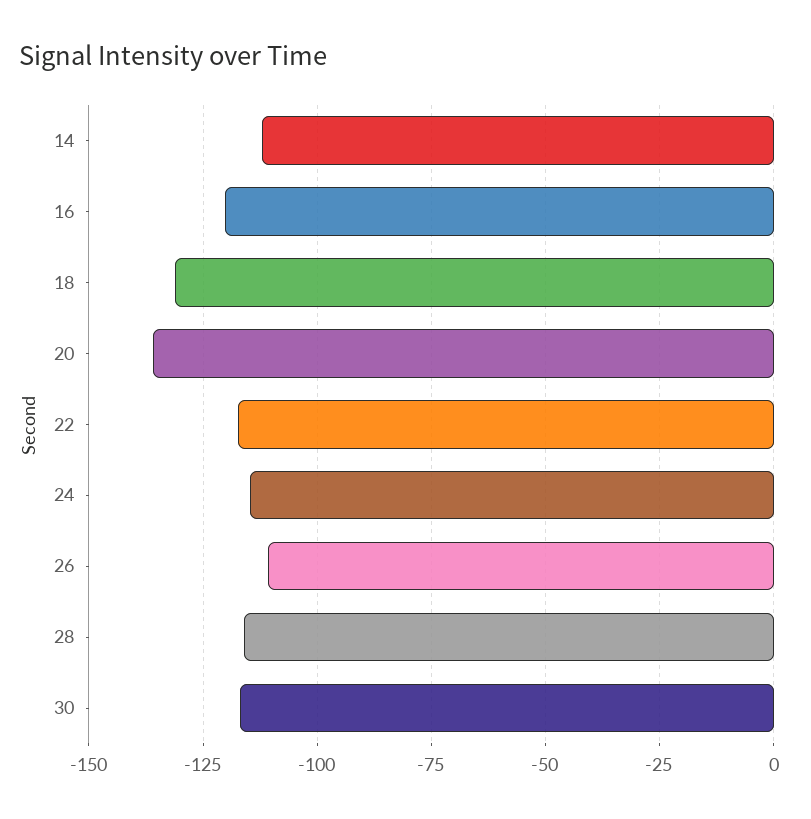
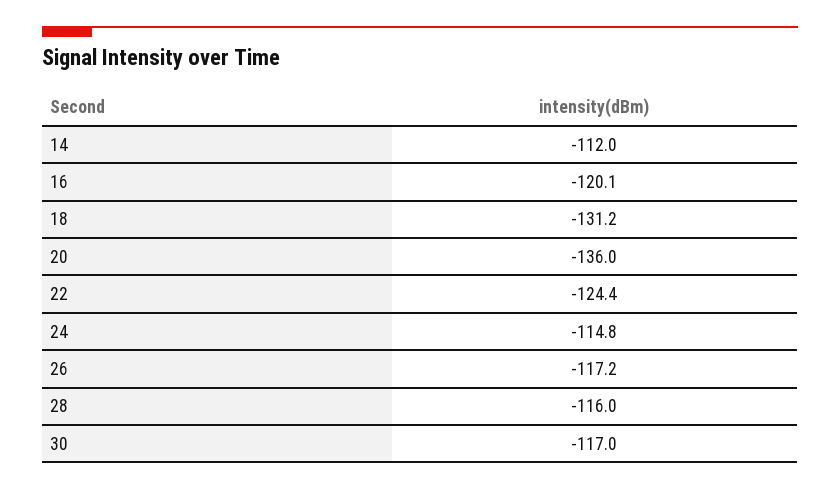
22: -117.5 -> -124.4
26: -110 -> -117.2

